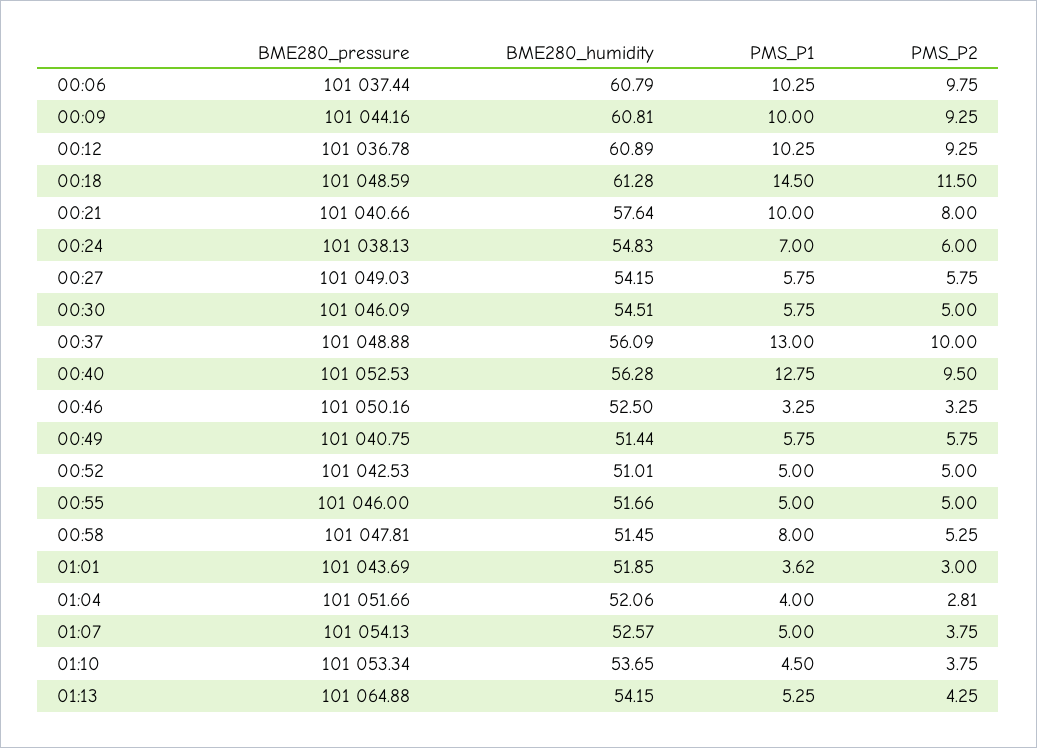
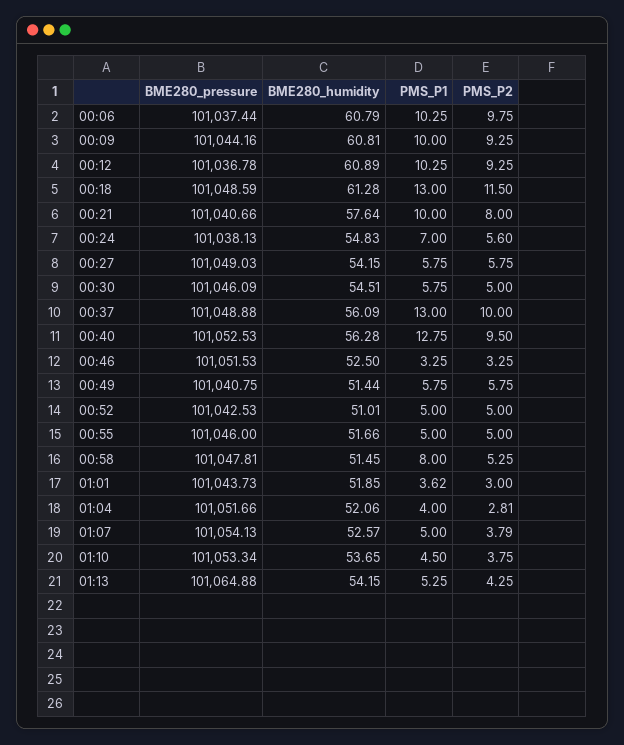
PMS_P1, 00:18: 14.5 -> 13
PMS_P2, 00:24: 6 -> 5.6
BME280_pressure, 00:46: 101050.16 -> 101051.53
BME280_pressure, 01:01: 101043.69 -> 101043.73
PMS_P2, 01:07: 3.75 -> 3.79

